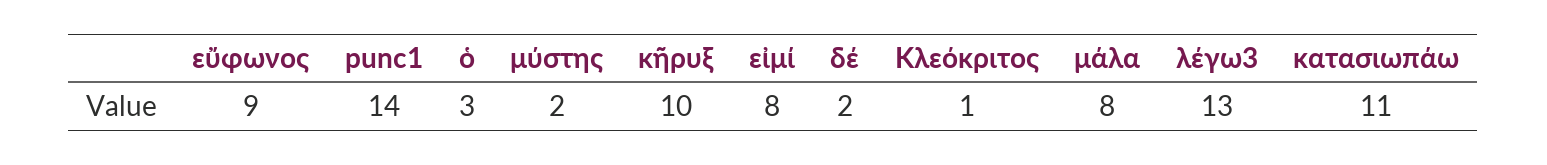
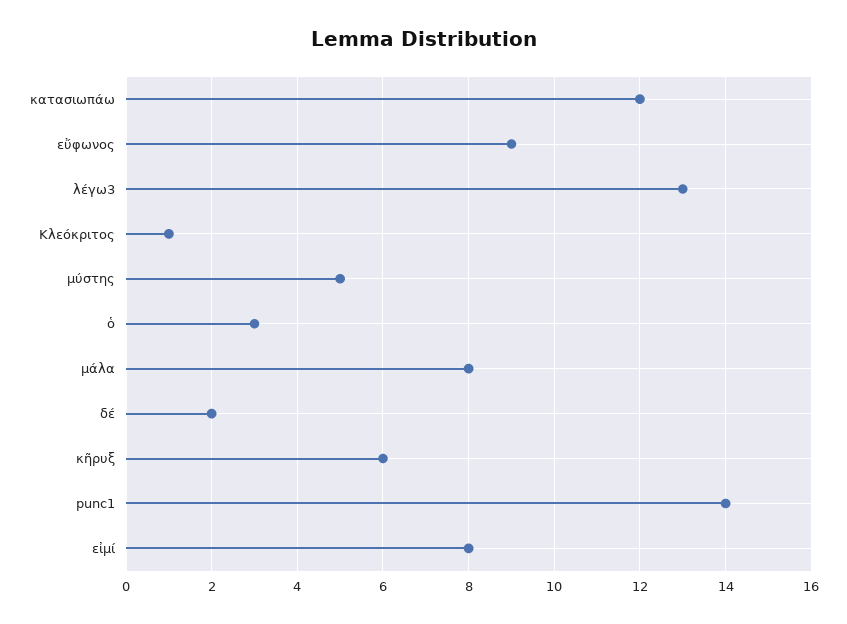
μύστης: 2 -> 5
κῆρυξ: 10 -> 6
κατασιωπάω: 11 -> 12

